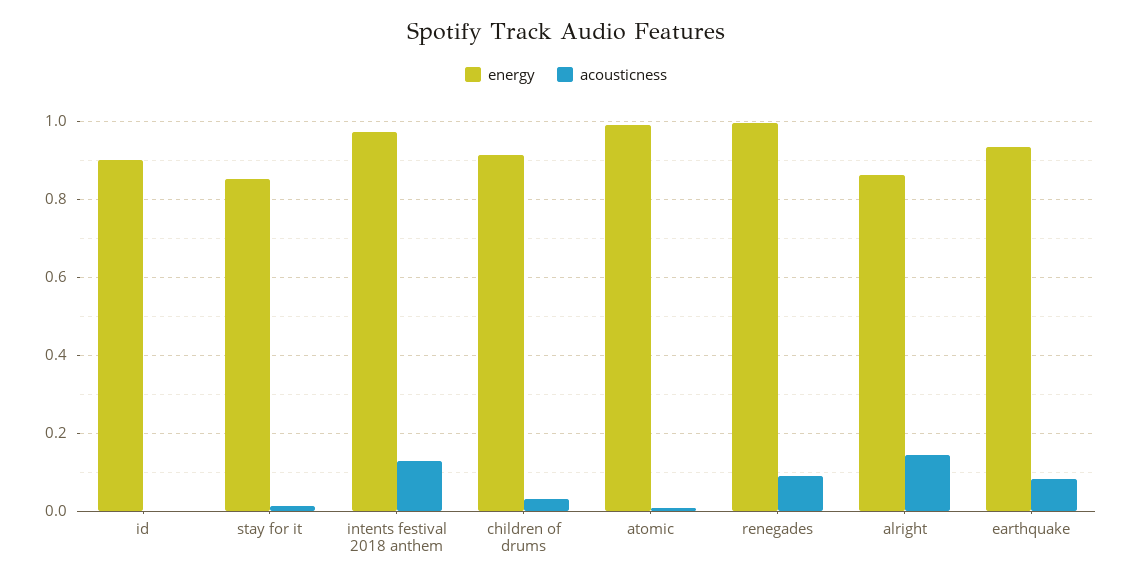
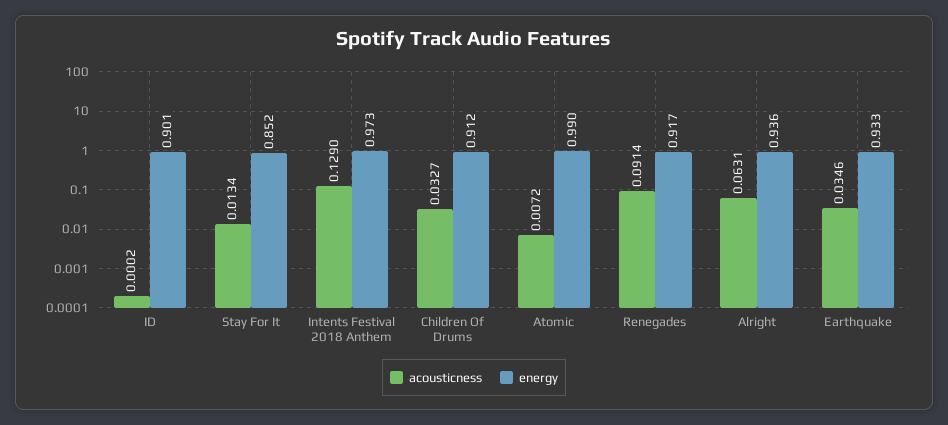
energy, renegades: 1 -> 0.917
energy, alright: 0.86 -> 0.936
acousticness, alright: 0.14 -> 0.0631
acousticness, earthquake: 0.08 -> 0.0346

